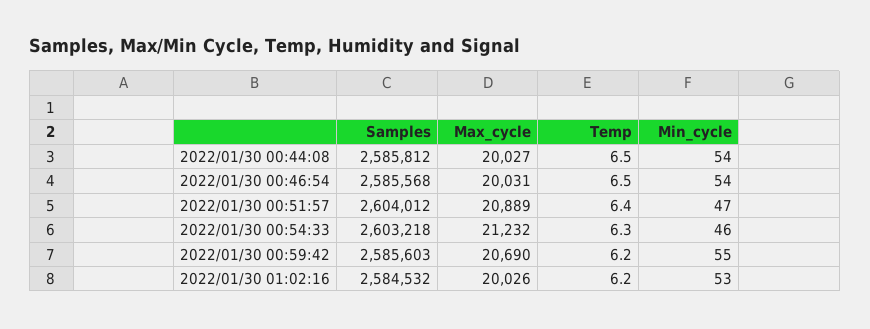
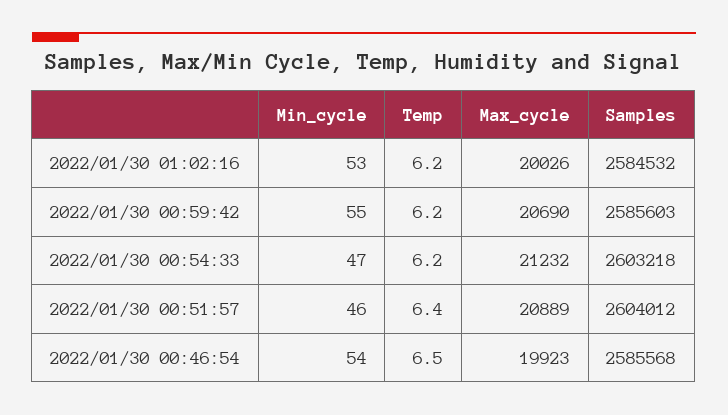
Samples, 2022/01/30 00:44:08: 2585812 -> none
Max_cycle, 2022/01/30 00:44:08: 20027 -> none
Temp, 2022/01/30 00:44:08: 6.5 -> none
Min_cycle, 2022/01/30 00:44:08: 54 -> none
Max_cycle, 2022/01/30 00:46:54: 20031 -> 19923
Min_cycle, 2022/01/30 00:51:57: 47 -> 46
Temp, 2022/01/30 00:54:33: 6.3 -> 6.2
Min_cycle, 2022/01/30 00:54:33: 46 -> 47

